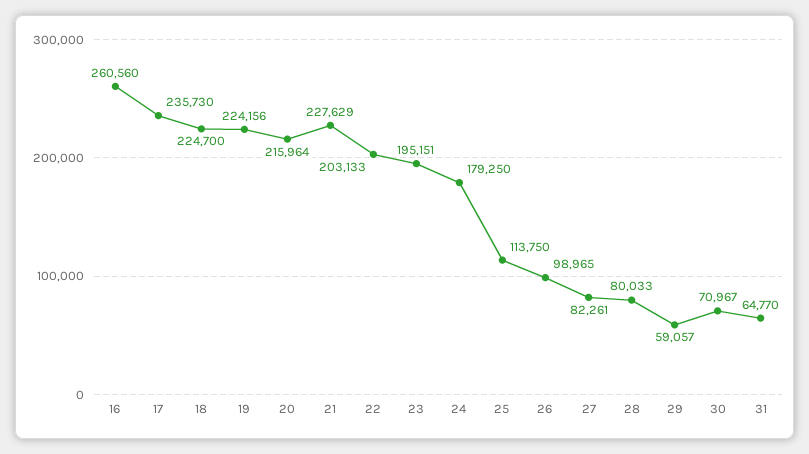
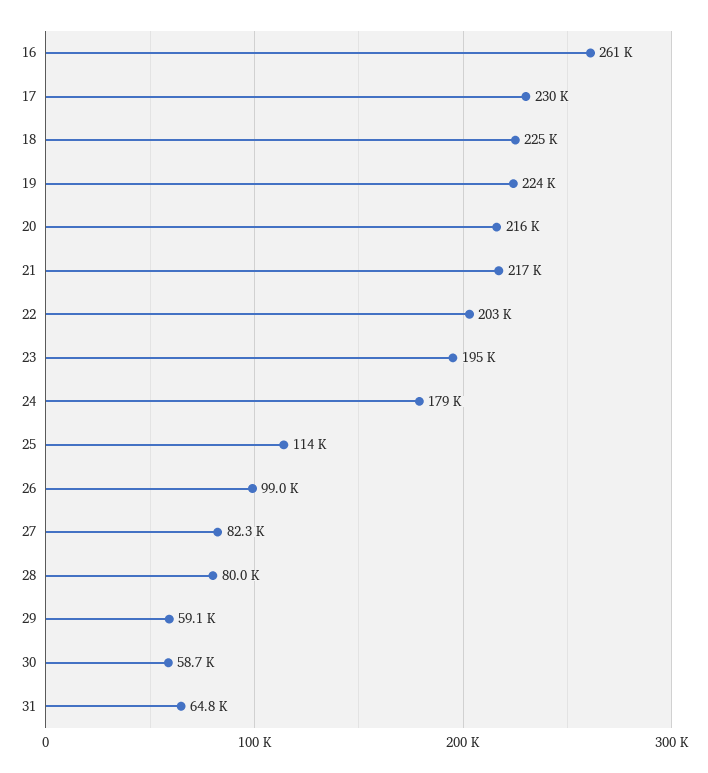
17: 235730 -> 230000
21: 227629 -> 217000
30: 70967 -> 58700

